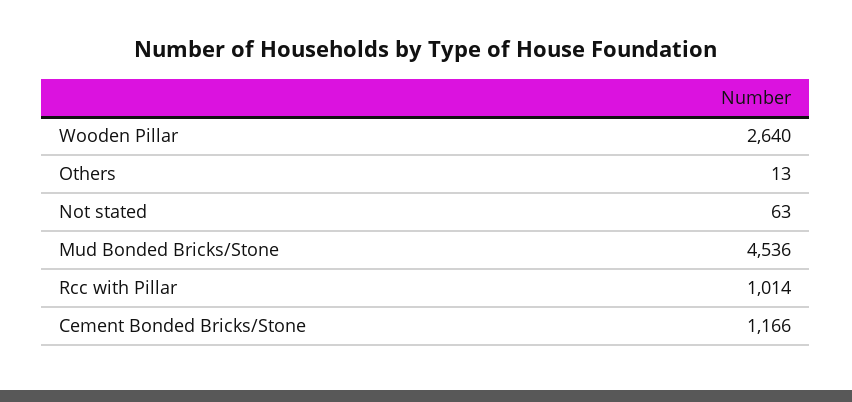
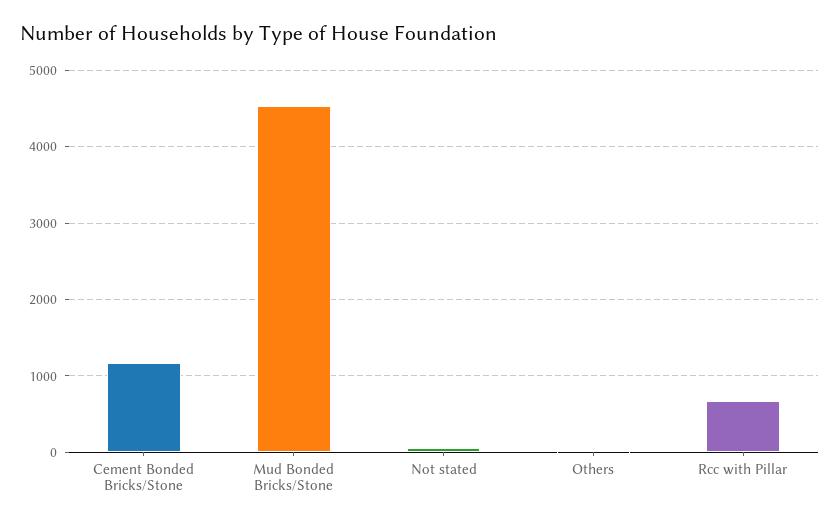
Wooden Pillar: 2640 -> none
Rcc with Pillar: 1014 -> 700

